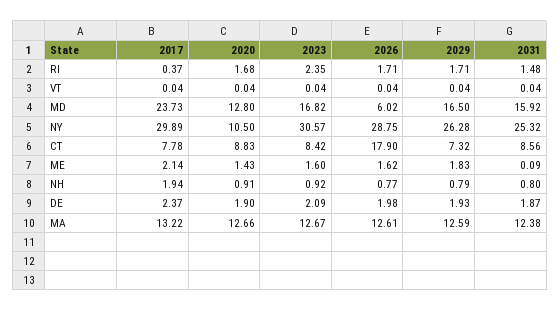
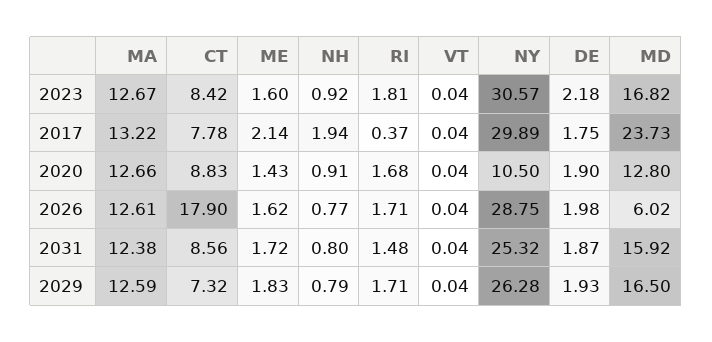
2023, RI: 2.35 -> 1.81
2031, ME: 0.09 -> 1.72
2017, DE: 2.37 -> 1.75
2023, DE: 2.09 -> 2.18

